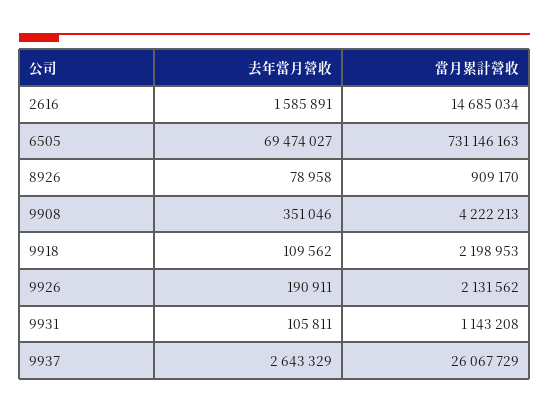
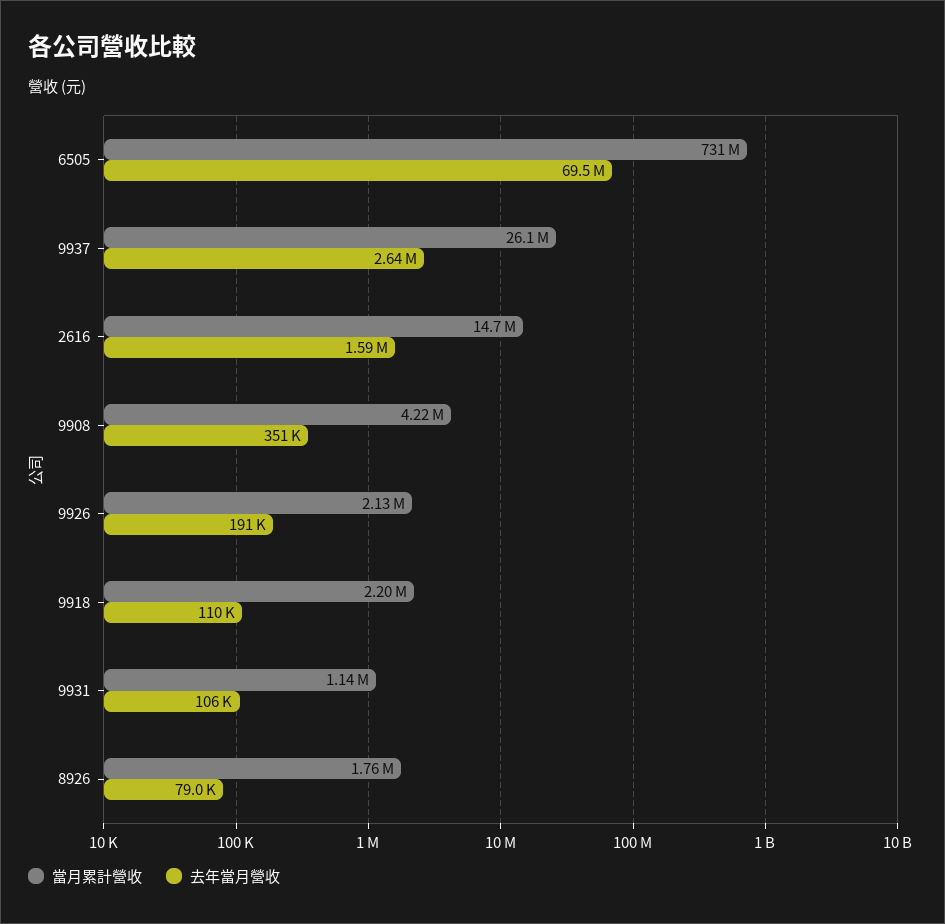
當月累計營收, 8926: 909170 -> 1760000

